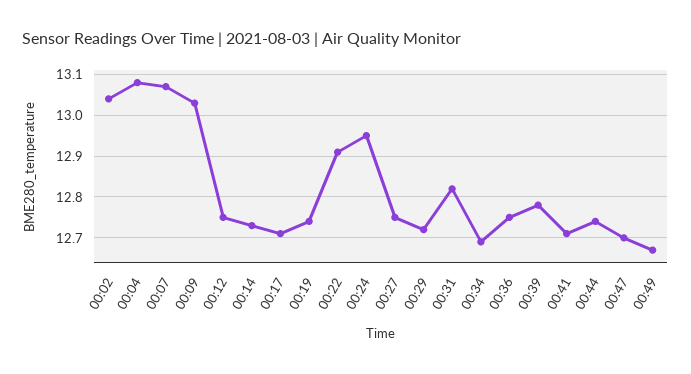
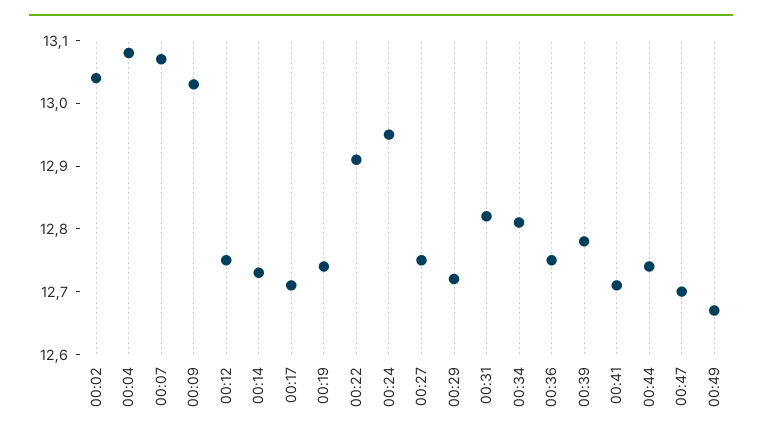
00:34: 12.7 -> 12.8

